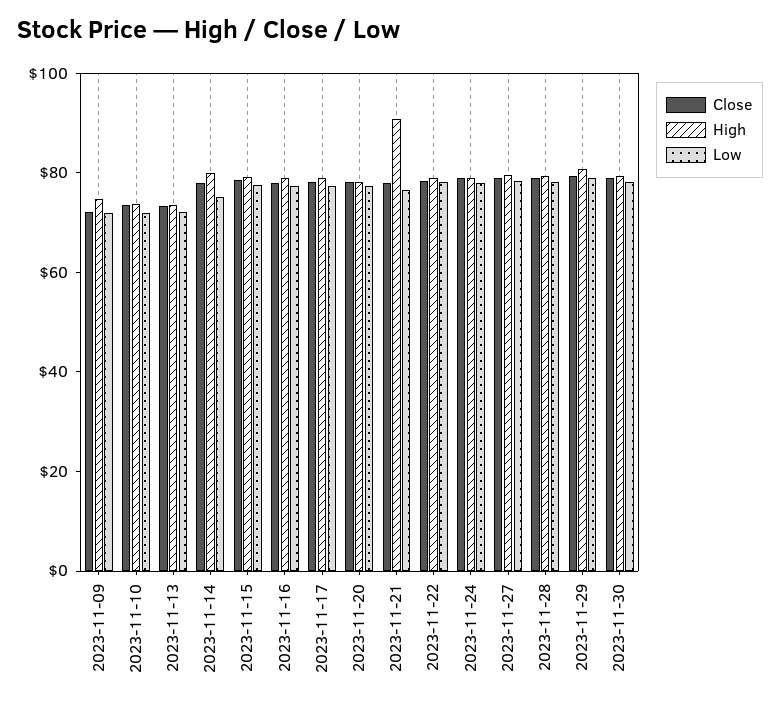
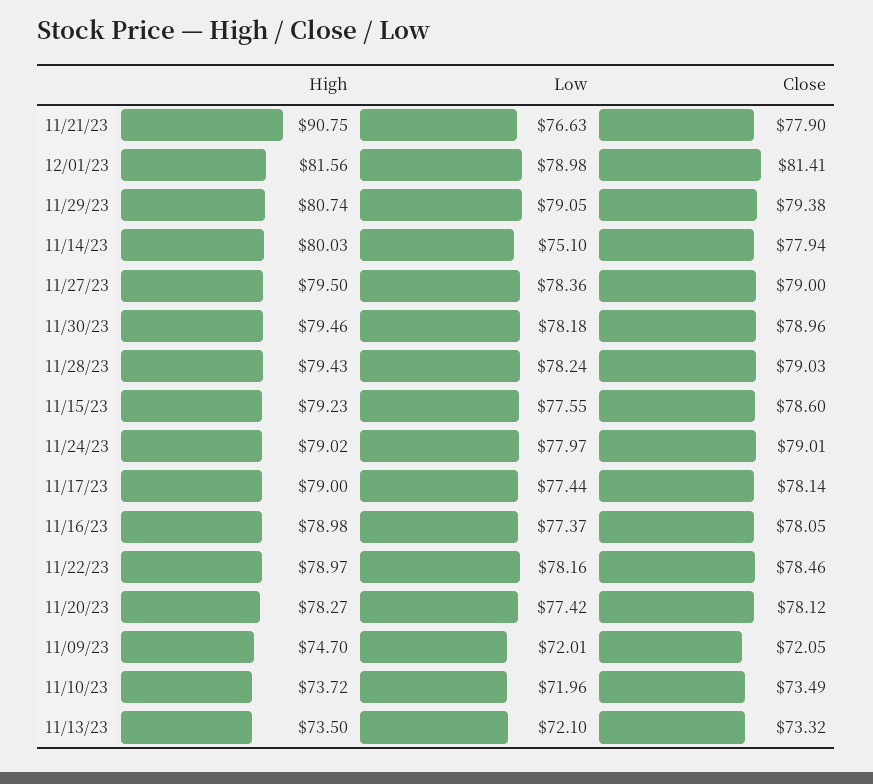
High, 12/01/23: none -> 81.56
Low, 12/01/23: none -> 78.98
Close, 12/01/23: none -> 81.41

